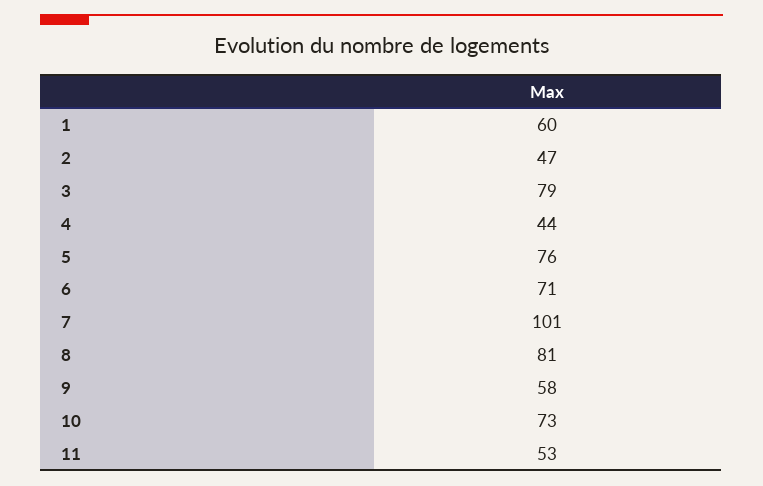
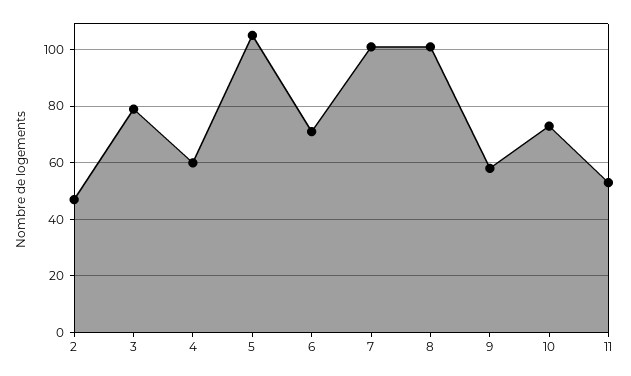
1: 60 -> none
4: 44 -> 60
5: 76 -> 105
8: 81 -> 100

